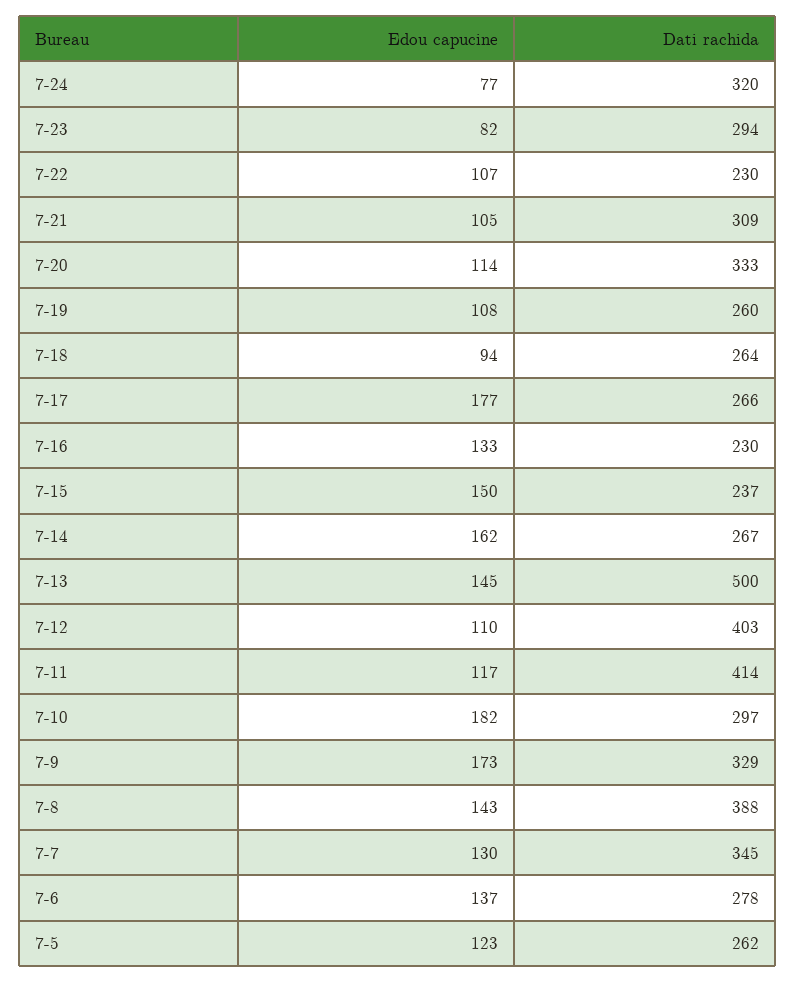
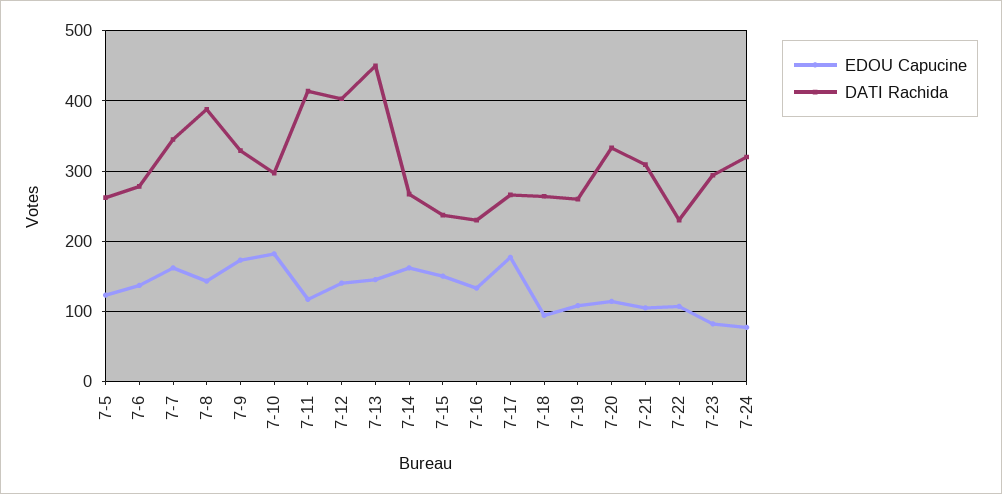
Dati rachida, 7-13: 500 -> 450
Edou capucine, 7-12: 110 -> 140
Edou capucine, 7-7: 130 -> 160

